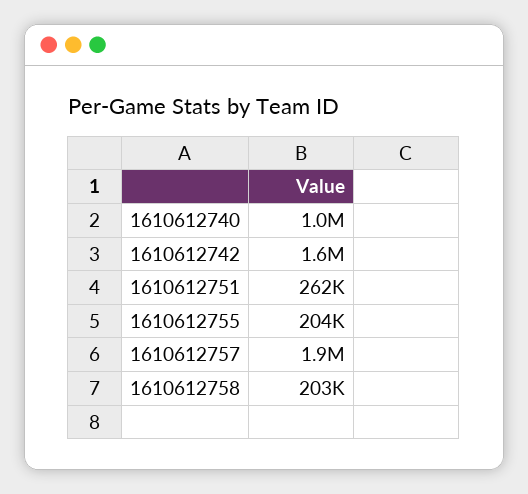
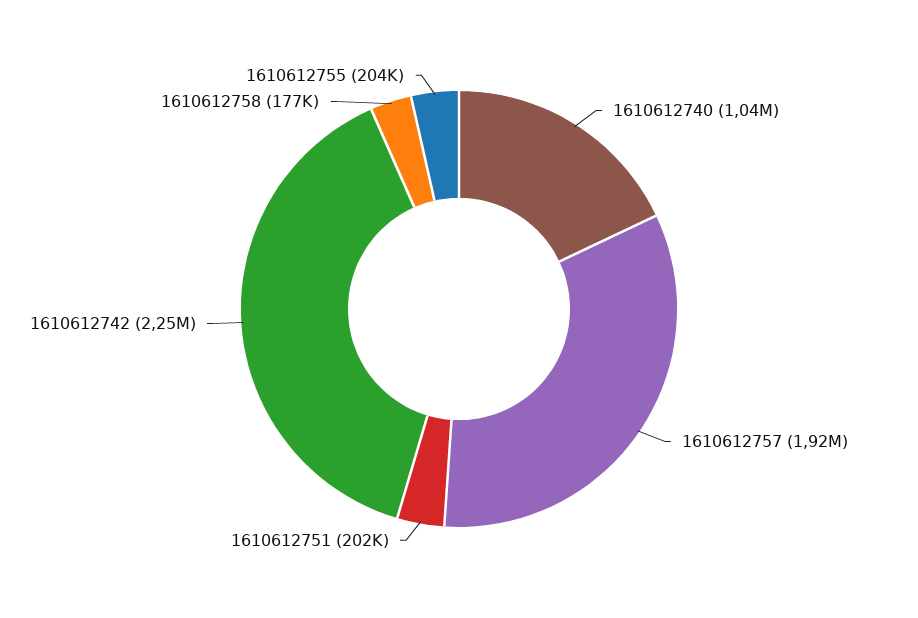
1610612742: 1600000 -> 2250000
1610612751: 262000 -> 202000
1610612758: 203000 -> 177000

